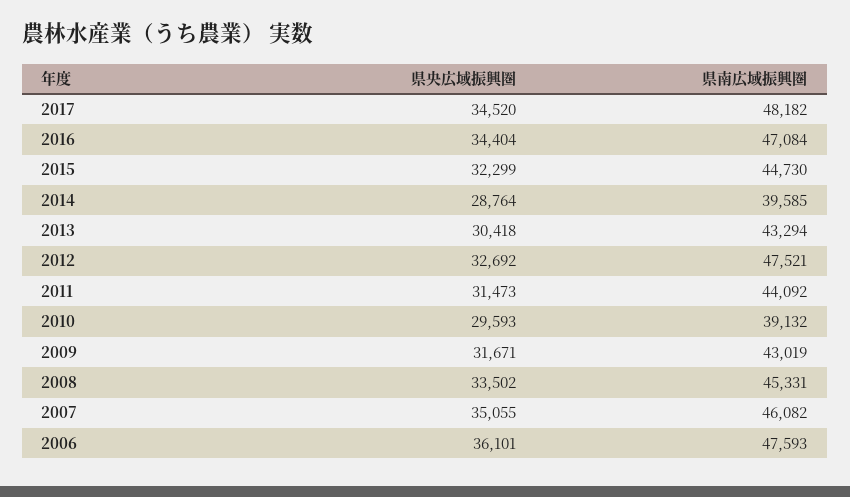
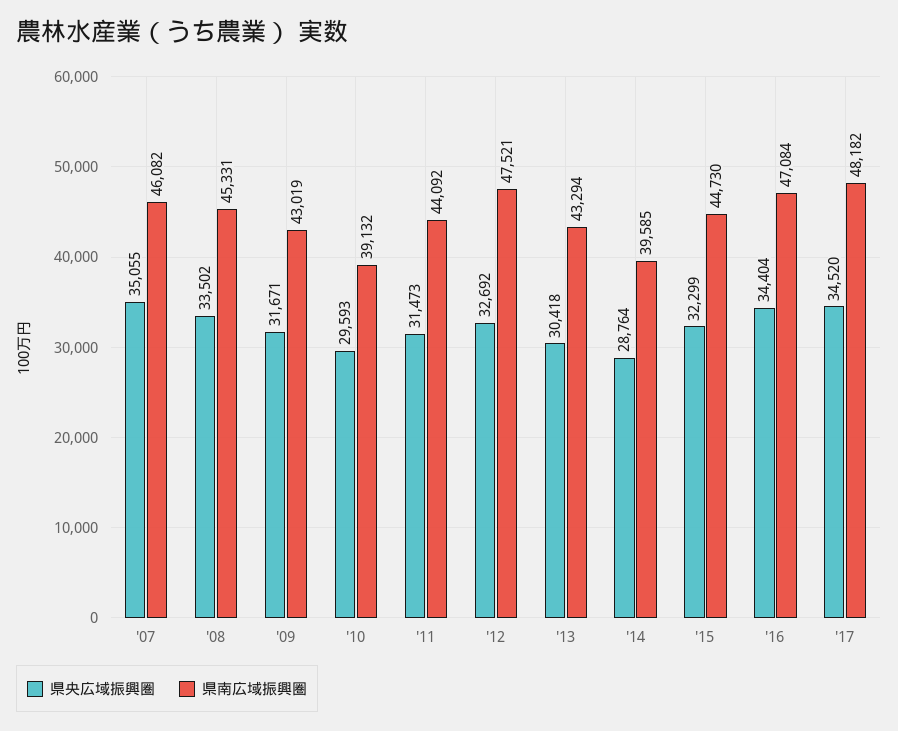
県央広域振興圏, 2006: 36101 -> none
県南広域振興圏, 2006: 47593 -> none

